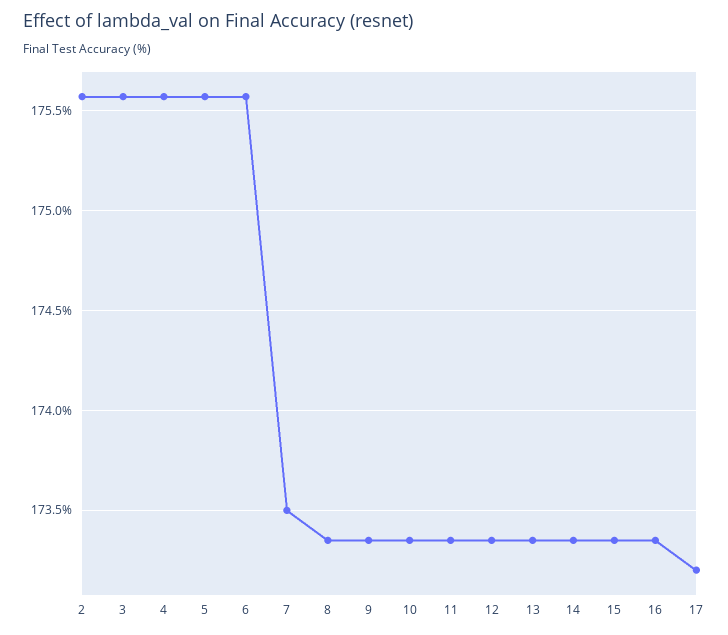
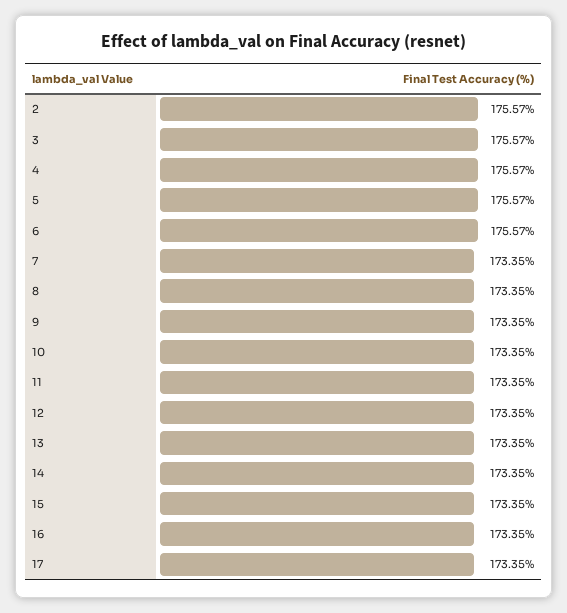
7: 173.5 -> 173.35
17: 173.2 -> 173.35

